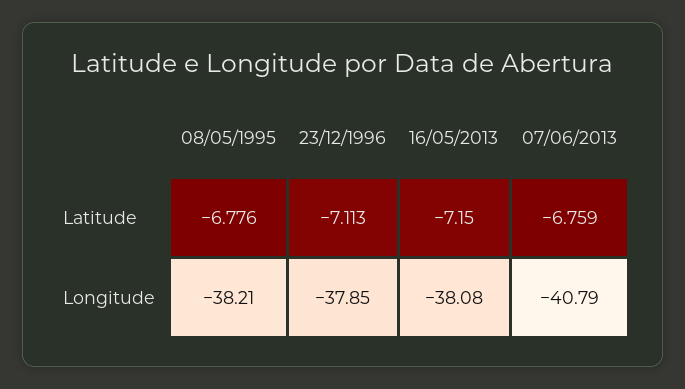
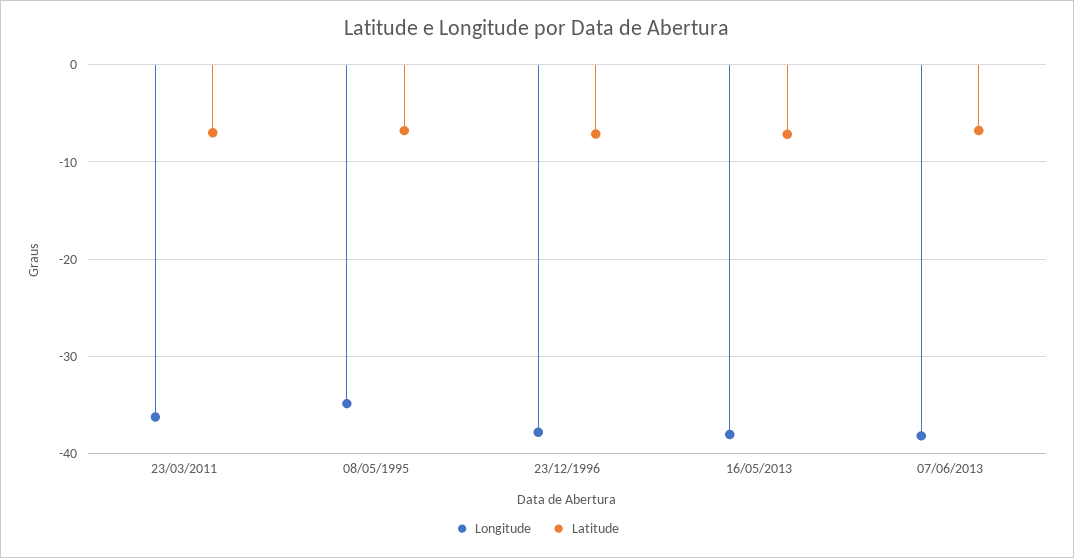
Longitude, 08/05/1995: -38.21 -> -35
Longitude, 07/06/2013: -40.79 -> -38
Longitude, 23/03/2011: none -> -36
Latitude, 23/03/2011: none -> -7

